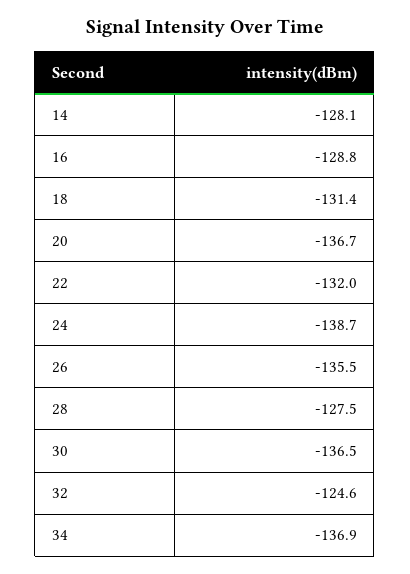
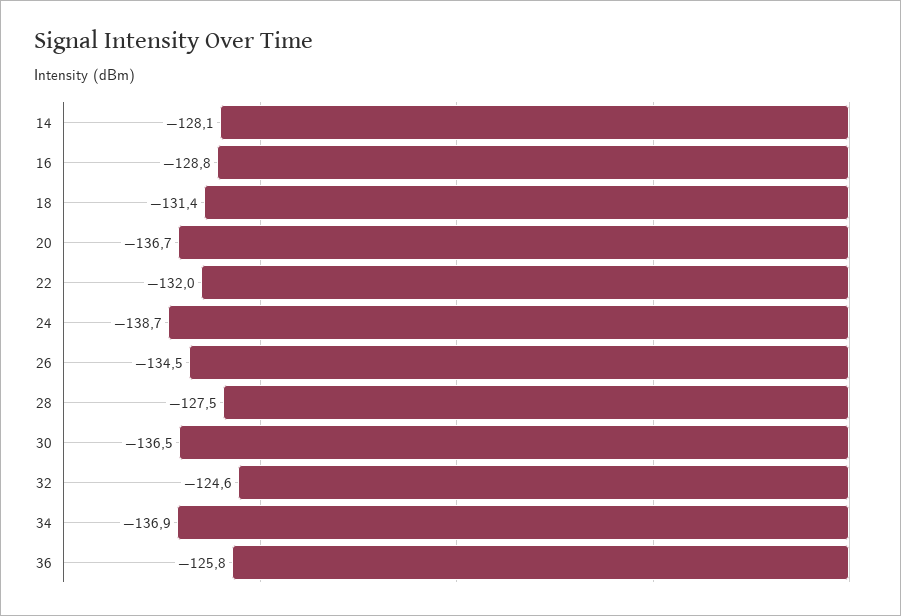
26: -135.5 -> -134.5
36: none -> -125.8

